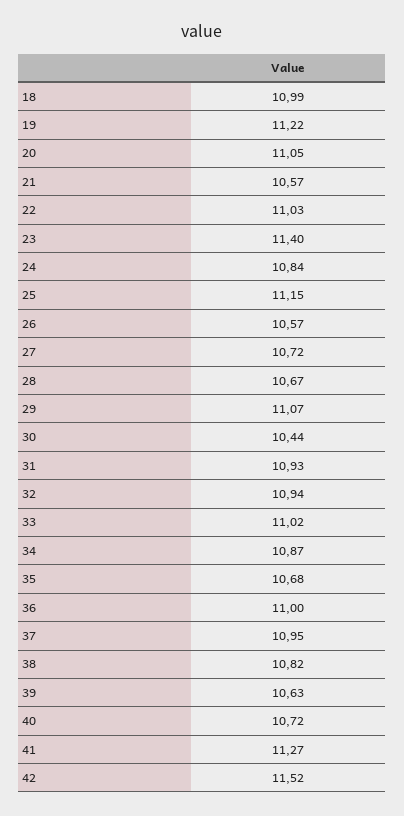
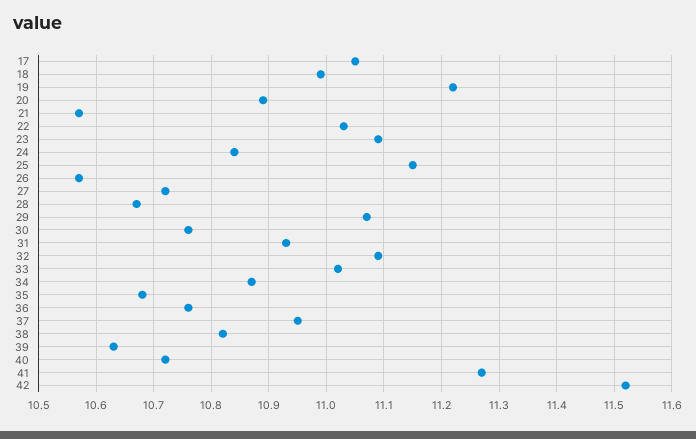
20: 11.05 -> 10.9
23: 11.4 -> 11.1
30: 10.44 -> 10.75
32: 10.94 -> 11.1
36: 11 -> 10.75
17: none -> 11.05

